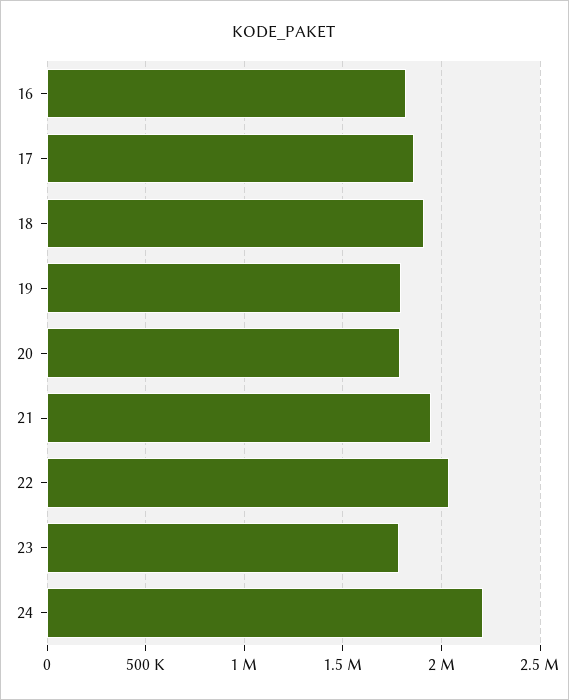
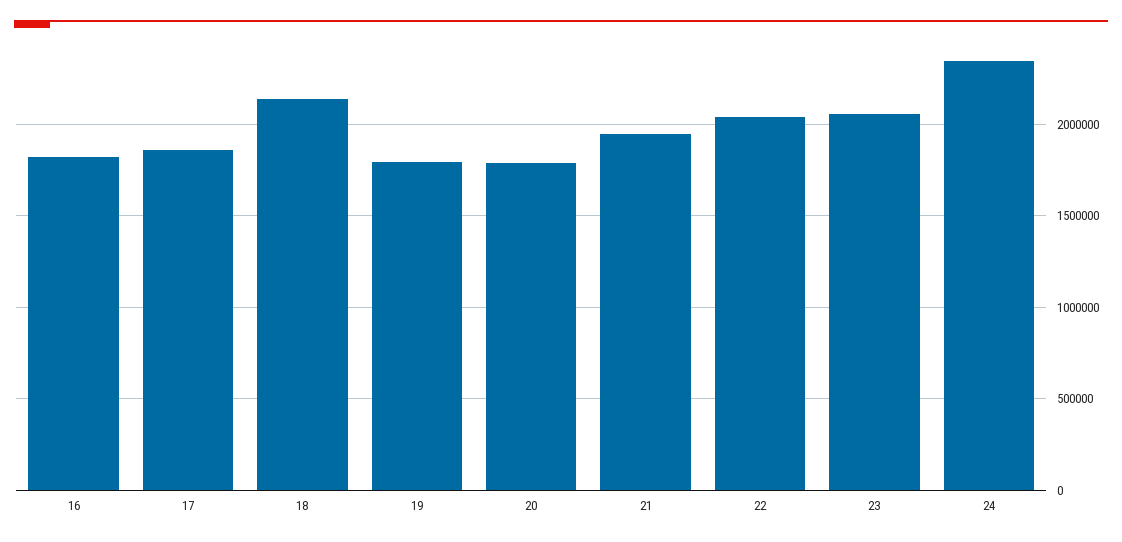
18: 1900000 -> 2150000
23: 1800000 -> 2050000
24: 2200000 -> 2350000

